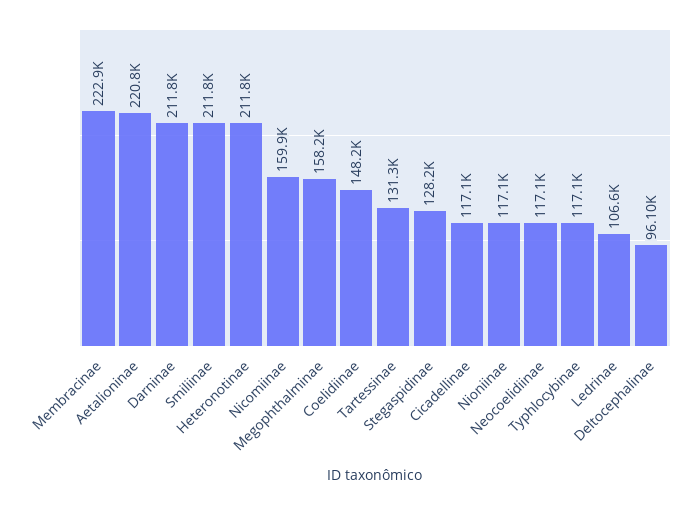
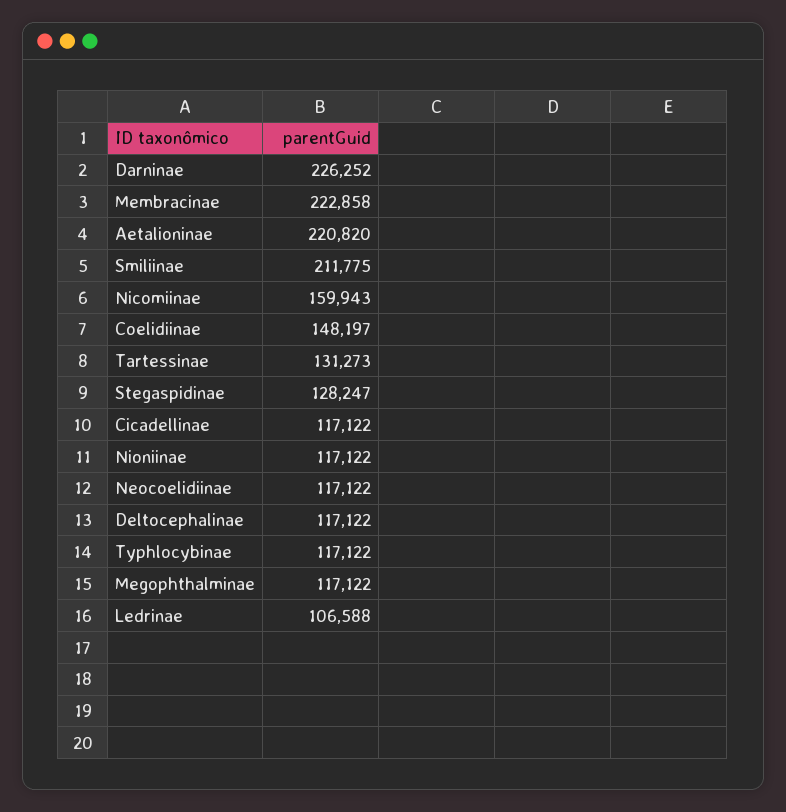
Darninae: 211800 -> 226252
Heteronotinae: 211800 -> none
Megophthalminae: 158200 -> 117122
Deltocephalinae: 96100 -> 117122

